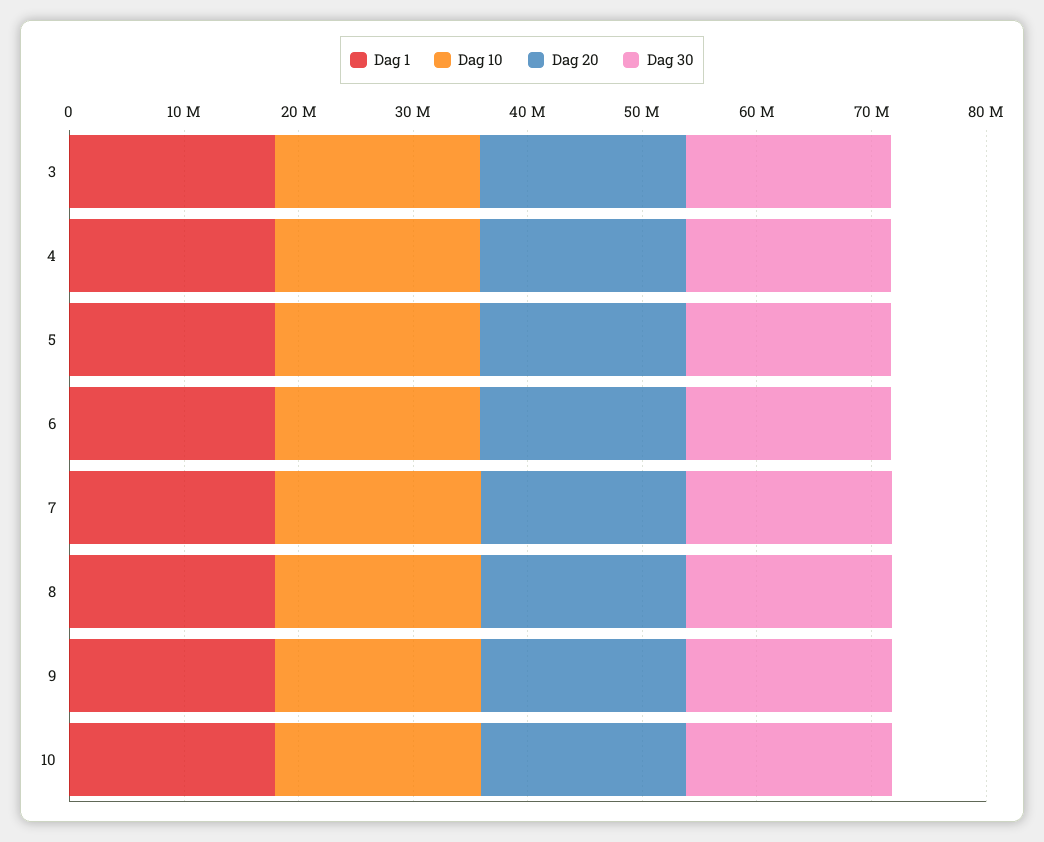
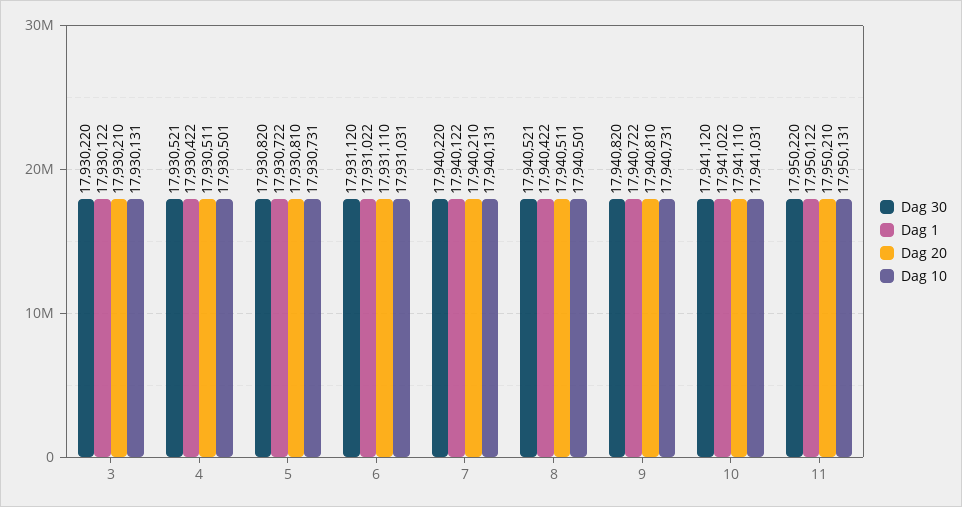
Dag 30, 11: none -> 17950220
Dag 1, 11: none -> 17950122
Dag 20, 11: none -> 17950210
Dag 10, 11: none -> 17950131

